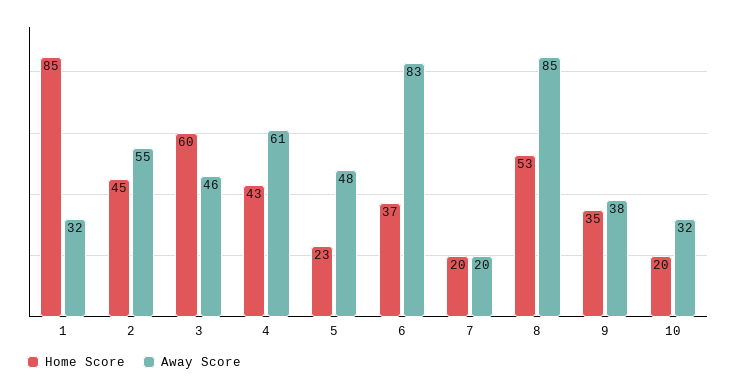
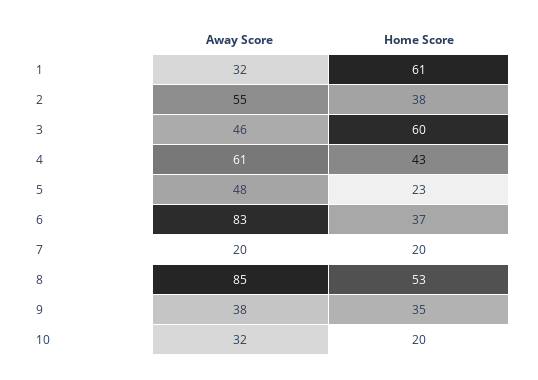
Home Score, 1: 85 -> 61
Home Score, 2: 45 -> 38

